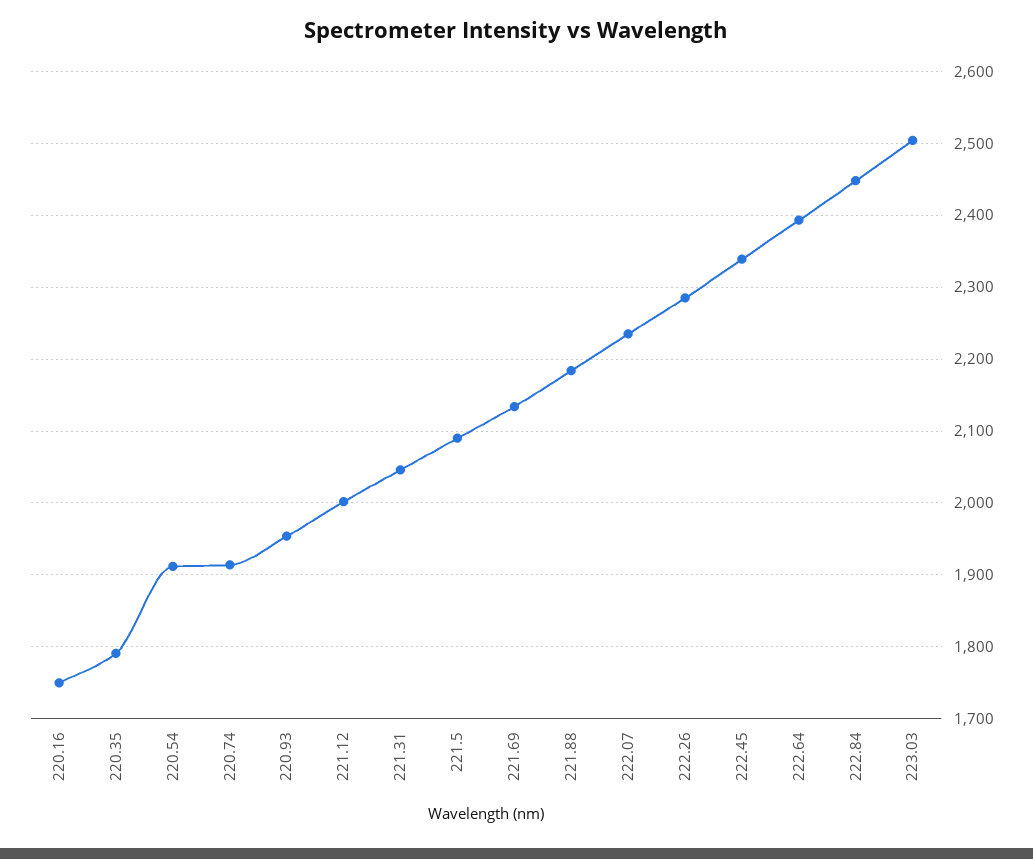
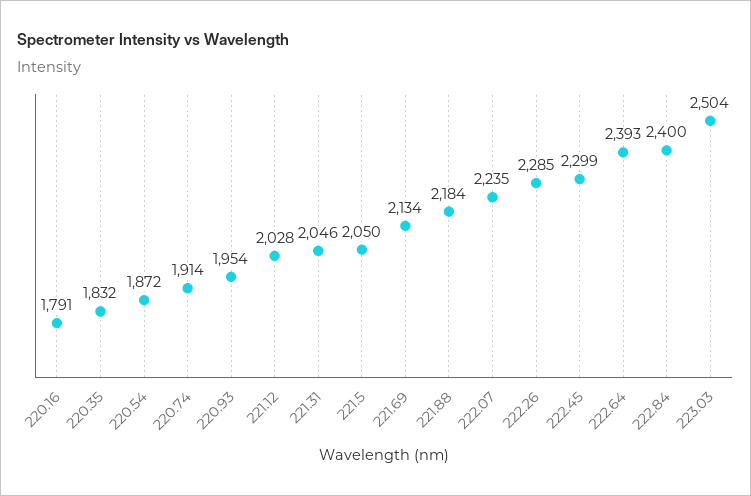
220.16: 1750 -> 1791
220.35: 1790 -> 1832
220.54: 1910 -> 1872
221.12: 2000 -> 2028
221.5: 2090 -> 2050
222.45: 2340 -> 2299
222.84: 2450 -> 2400

